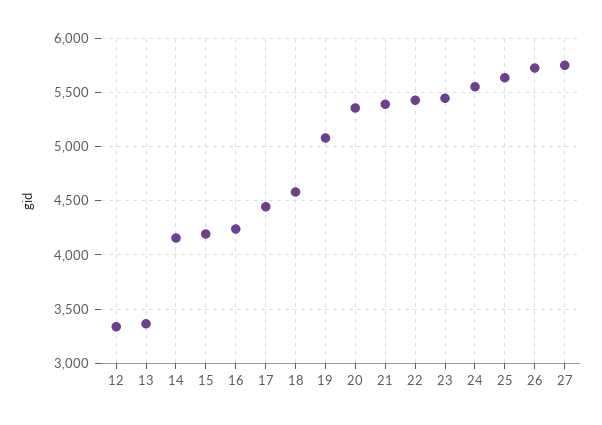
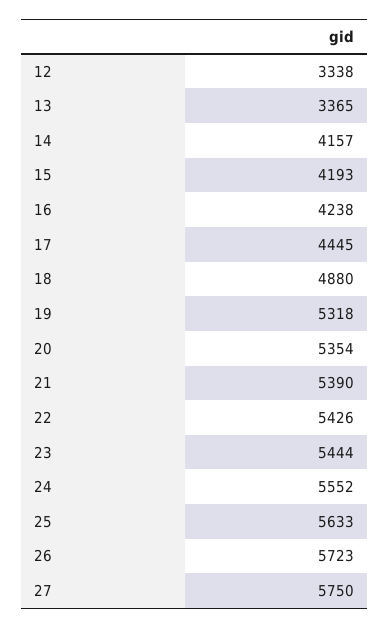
18: 4600 -> 4880
19: 5100 -> 5318

